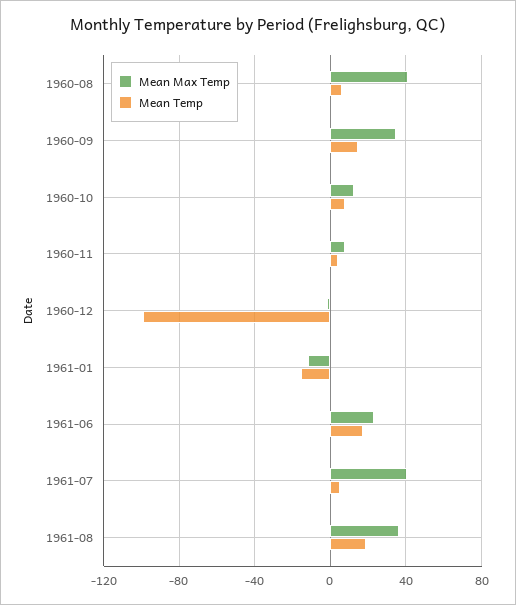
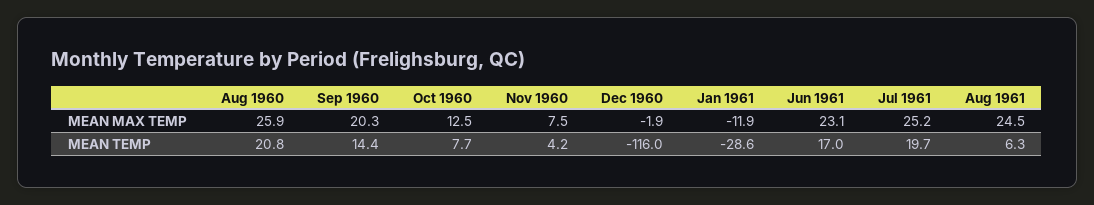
Mean Max Temp, 1960-08: 40 -> 25.9
Mean Temp, 1960-08: 5 -> 20.8
Mean Max Temp, 1960-09: 35 -> 20.3
Mean Temp, 1960-12: -100 -> -116
Mean Temp, 1961-01: -15 -> -28.6
Mean Max Temp, 1961-07: 40 -> 25.2
Mean Temp, 1961-07: 5 -> 19.7
Mean Max Temp, 1961-08: 35 -> 24.5
Mean Temp, 1961-08: 20 -> 6.3

